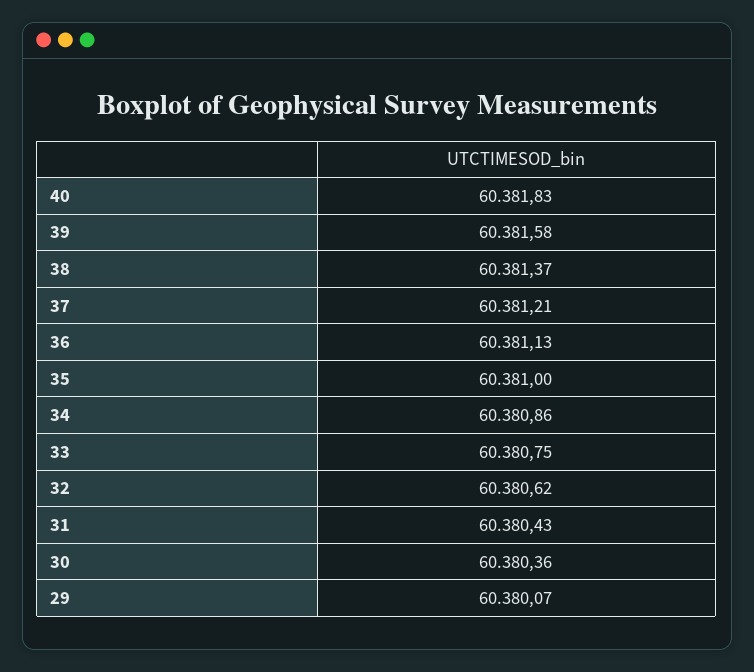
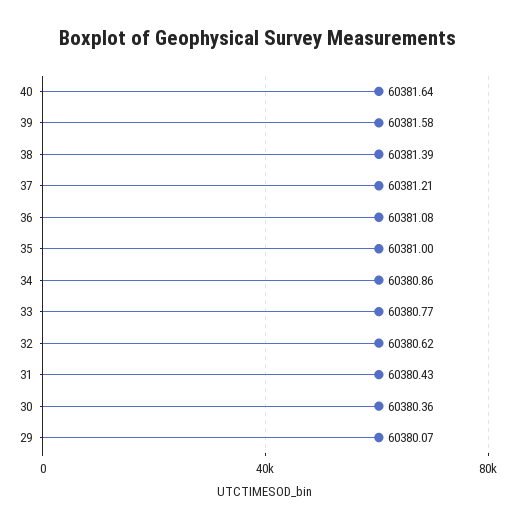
40: 60381.83 -> 60381.64
38: 60381.37 -> 60381.39
36: 60381.13 -> 60381.08
33: 60380.75 -> 60380.77

